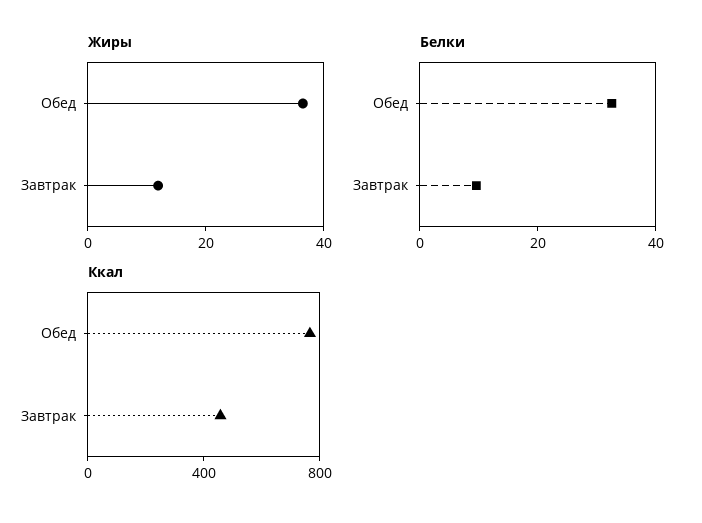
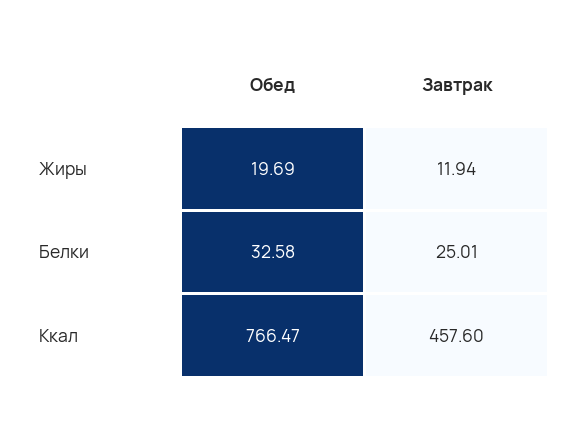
Жиры, Обед: 35 -> 19.69
Белки, Завтрак: 10 -> 25.01

